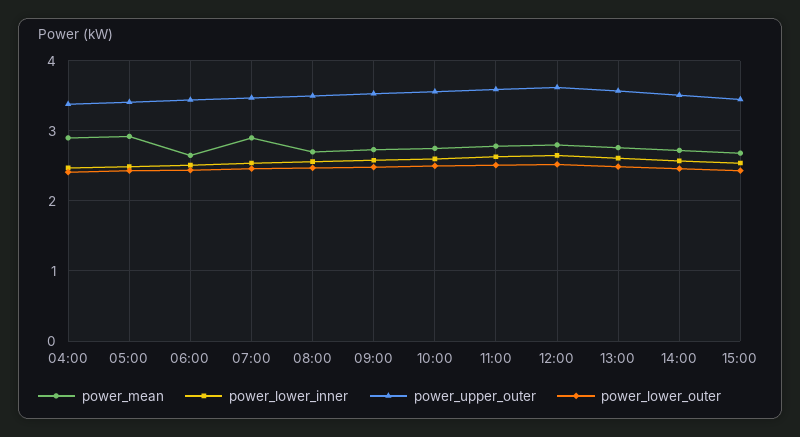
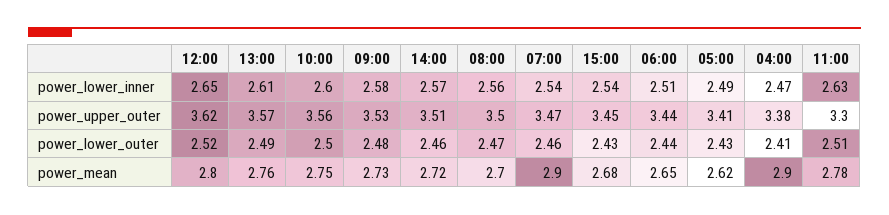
power_mean, 05:00: 2.9 -> 2.62
power_upper_outer, 11:00: 3.6 -> 3.3

